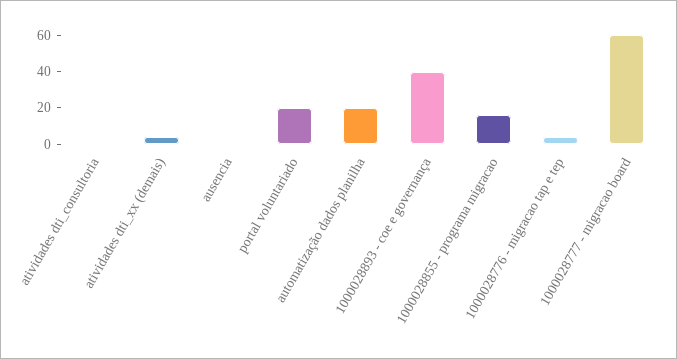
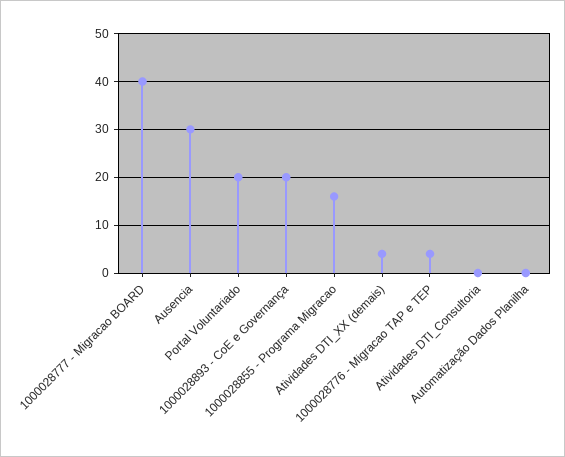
ausencia: 0 -> 30
automatização dados planilha: 20 -> 0
1000028893 - coe e governança: 40 -> 20
1000028777 - migracao board: 60 -> 40

